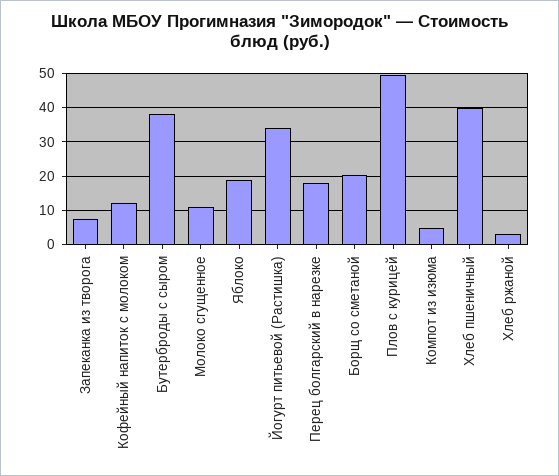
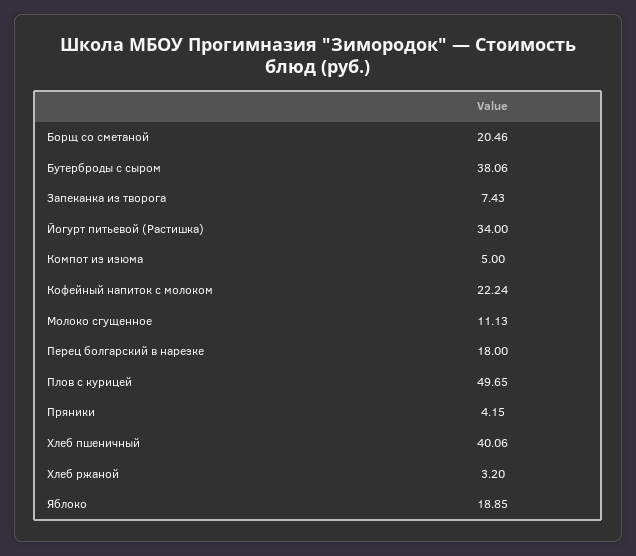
Кофейный напиток с молоком: 12 -> 22.24
Пряники: none -> 4.15

